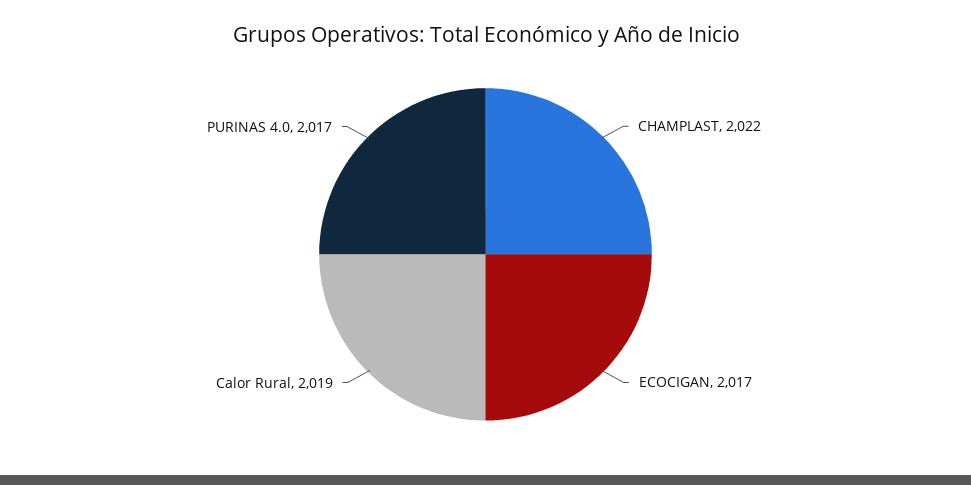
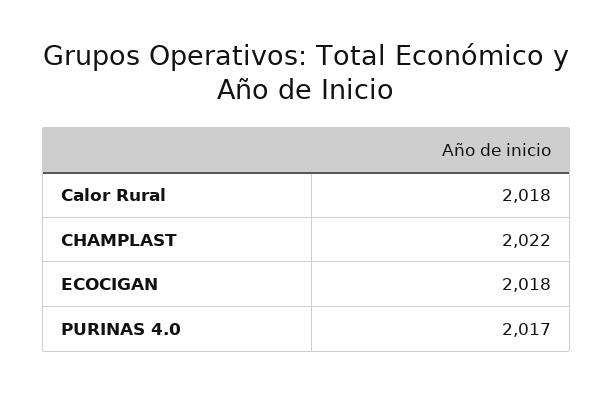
ECOCIGAN: 2017 -> 2018
Calor Rural: 2019 -> 2018

